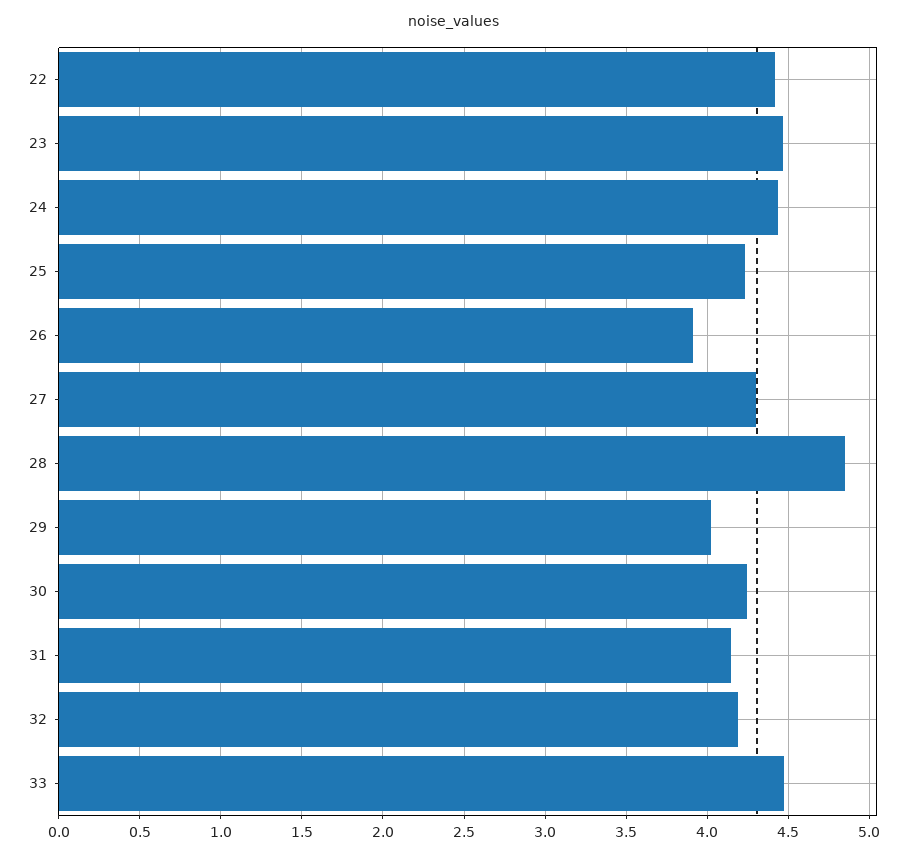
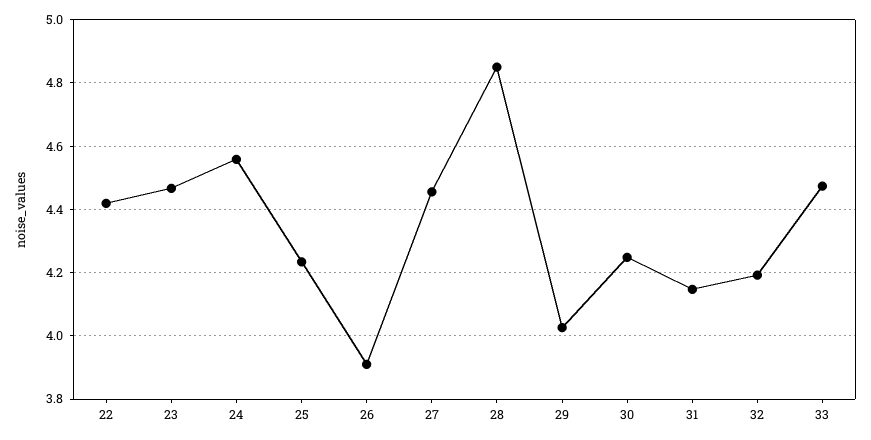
24: 4.45 -> 4.56
27: 4.3 -> 4.46

